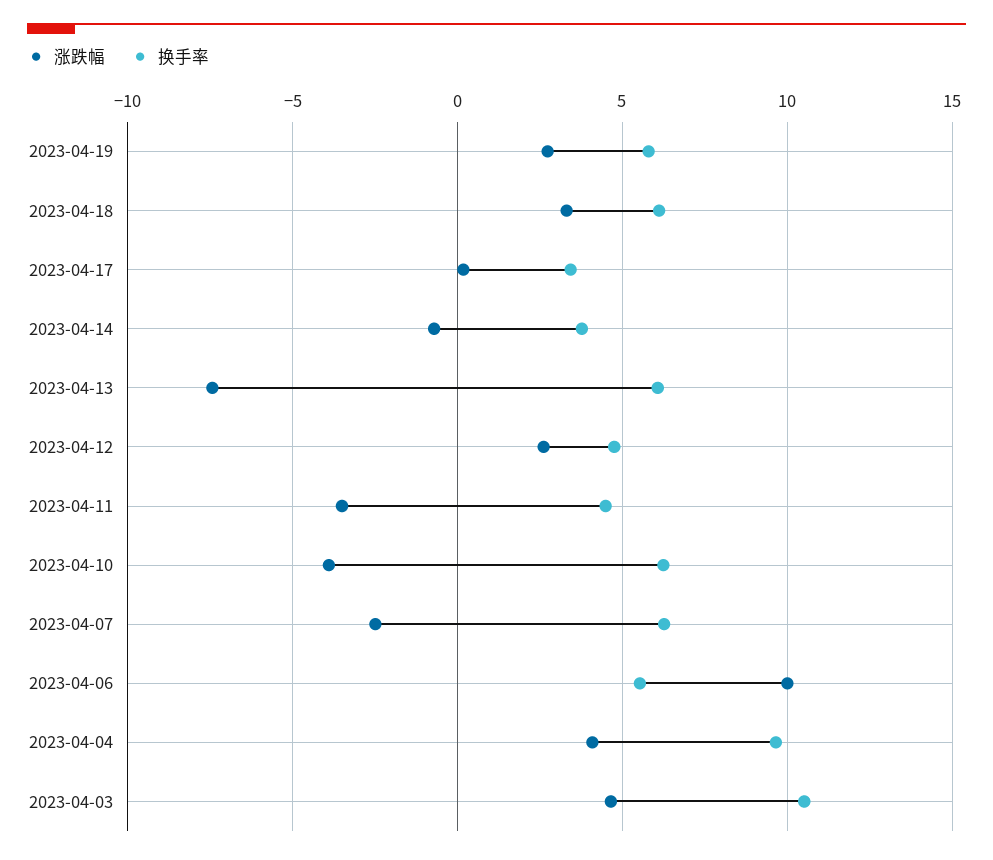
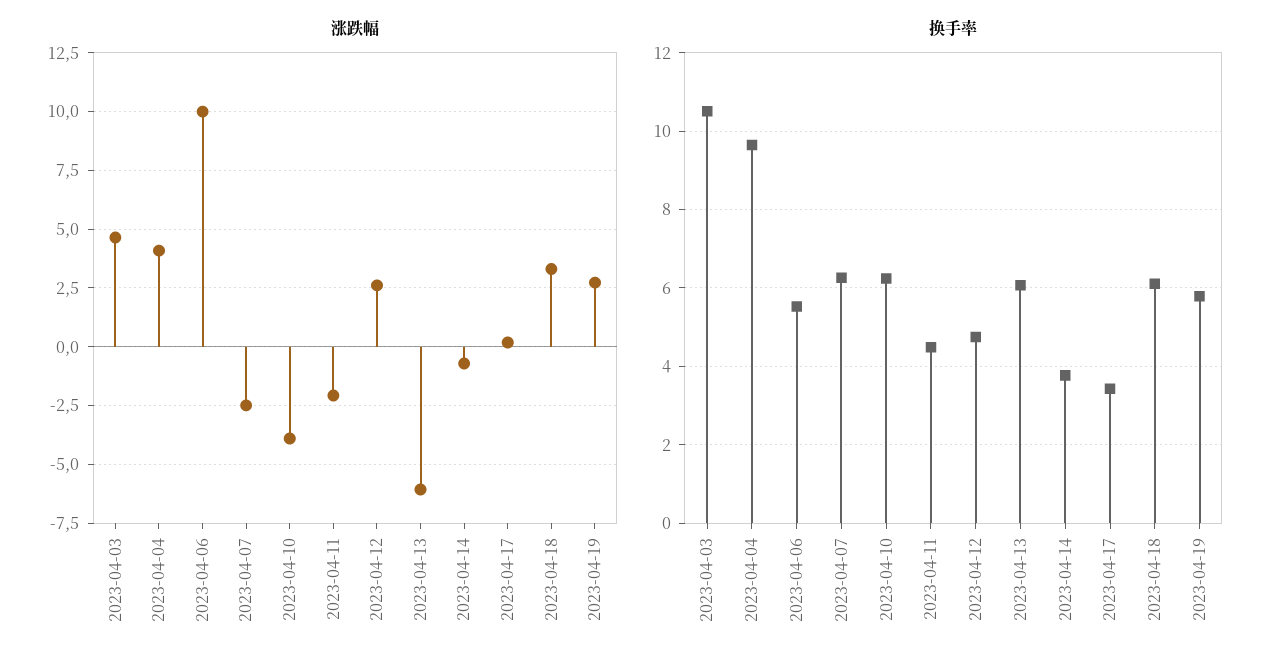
涨跌幅, 2023-04-13: -7.5 -> -6
涨跌幅, 2023-04-11: -3.5 -> -2

